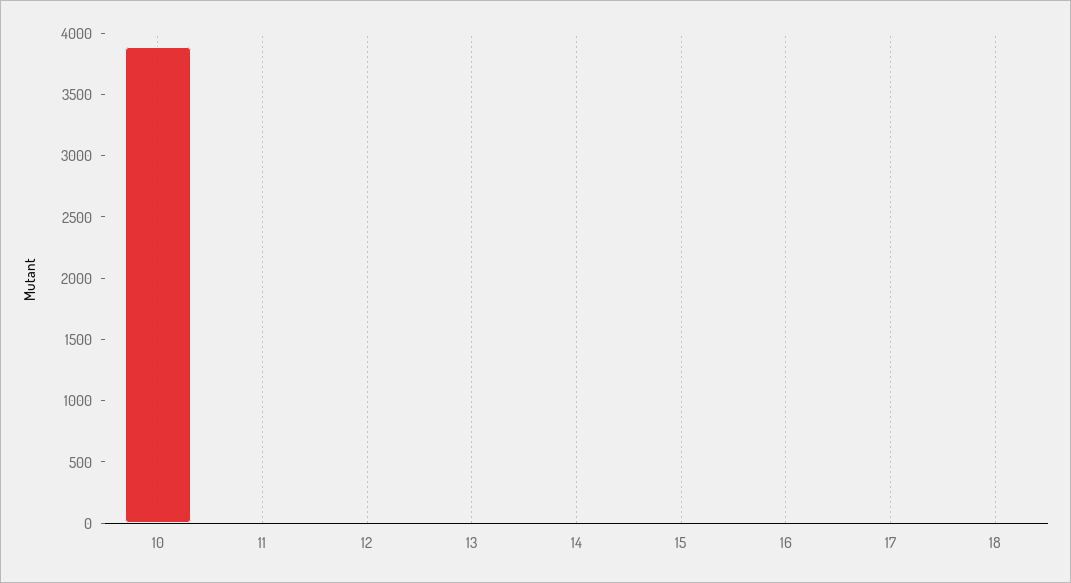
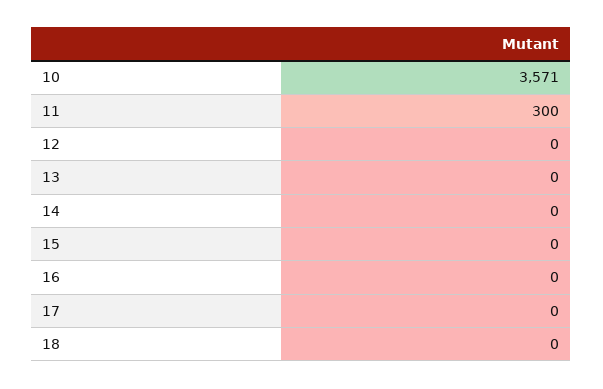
10: 3900 -> 3571
11: 0 -> 300

